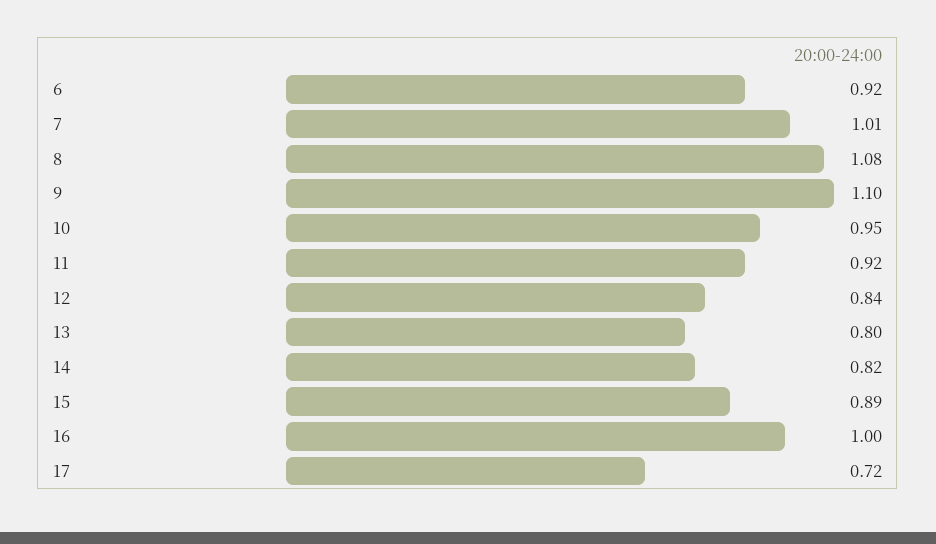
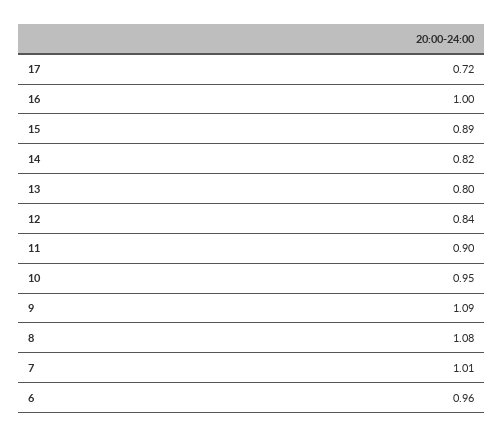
6: 0.92 -> 0.96
9: 1.1 -> 1.09
11: 0.92 -> 0.9

